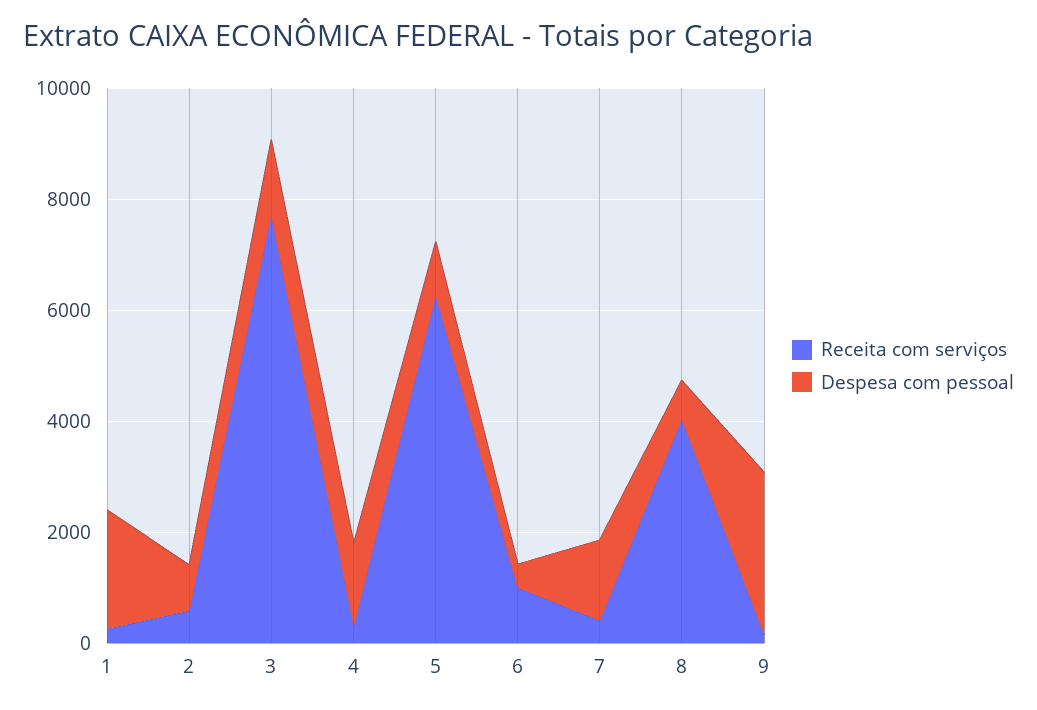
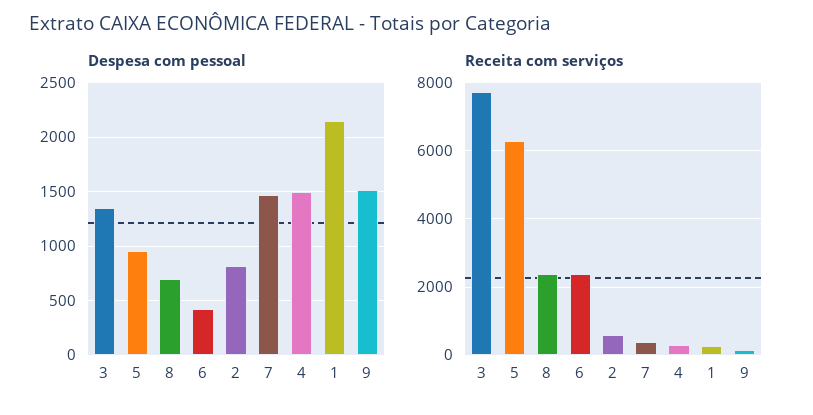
Receita com serviços, 6: 1000 -> 2400
Receita com serviços, 8: 4000 -> 2400
Despesa com pessoal, 9: 3000 -> 1500

